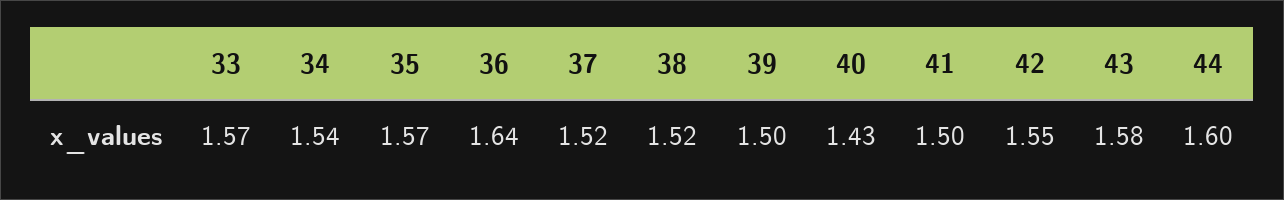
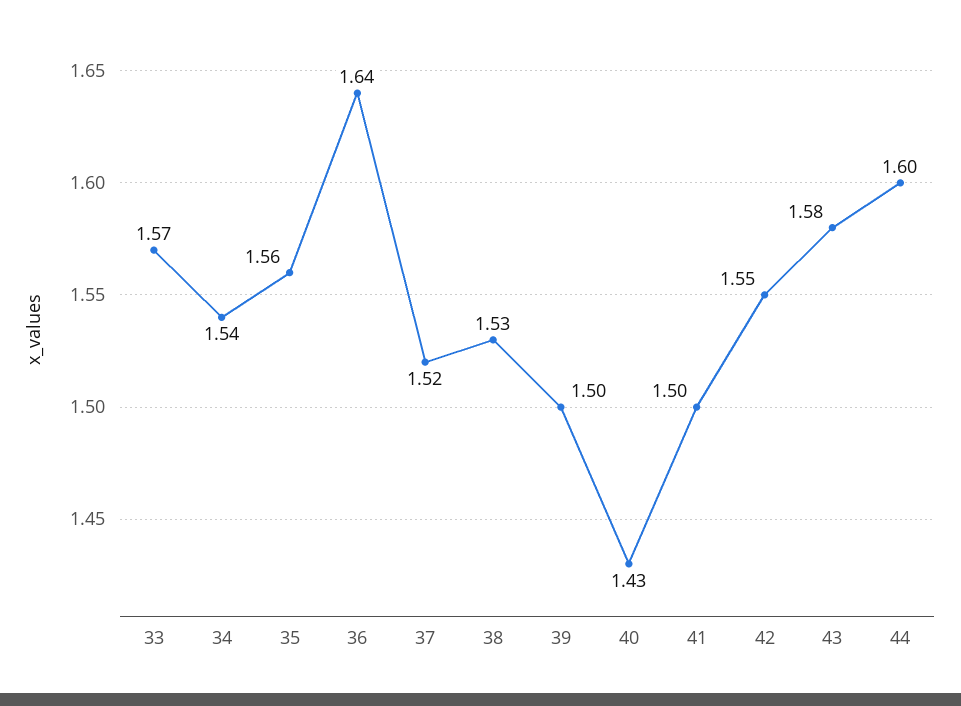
35: 1.57 -> 1.56
38: 1.52 -> 1.53

